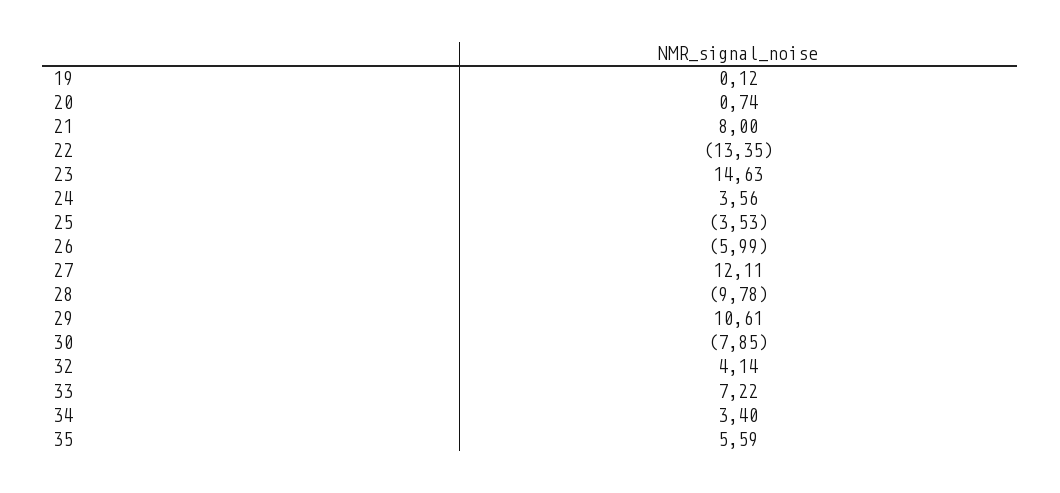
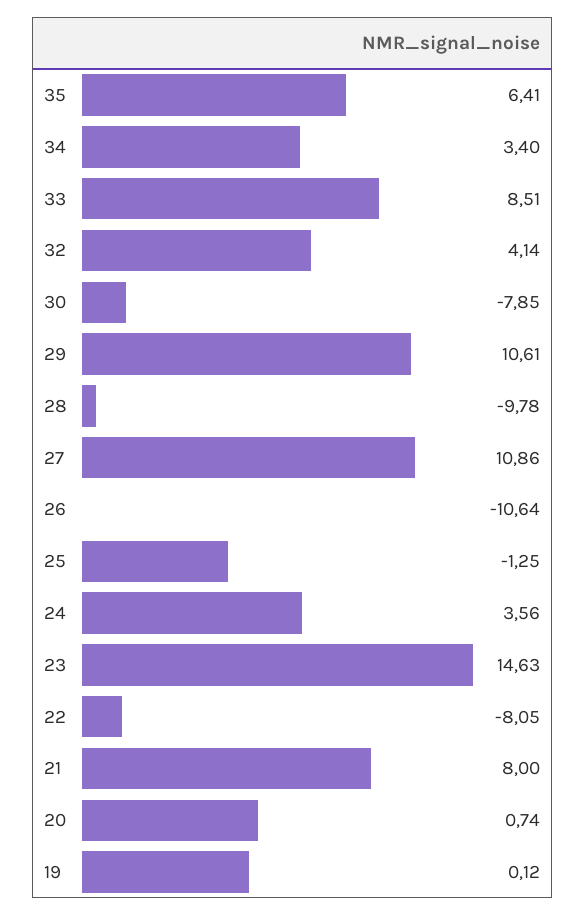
22: -13.35 -> -8.05
25: -3.53 -> -1.25
26: -5.99 -> -10.64
27: 12.11 -> 10.86
33: 7.22 -> 8.51
35: 5.59 -> 6.41

